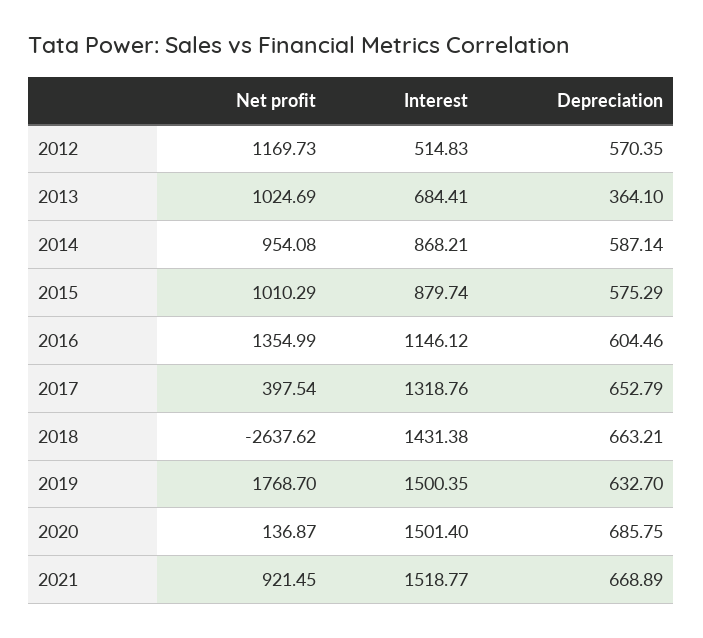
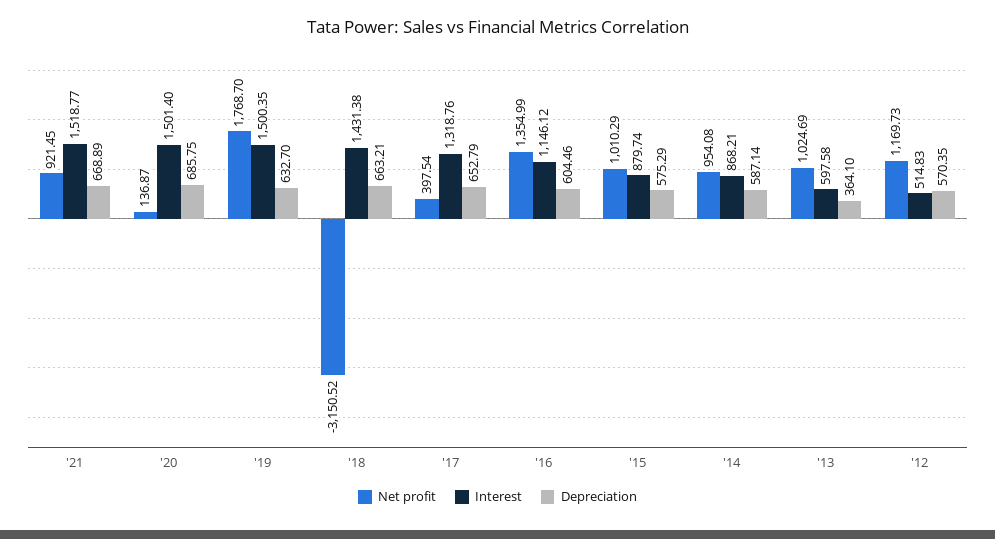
Interest, 2013: 684.41 -> 597.58
Net profit, 2018: -2637.62 -> -3150.52

